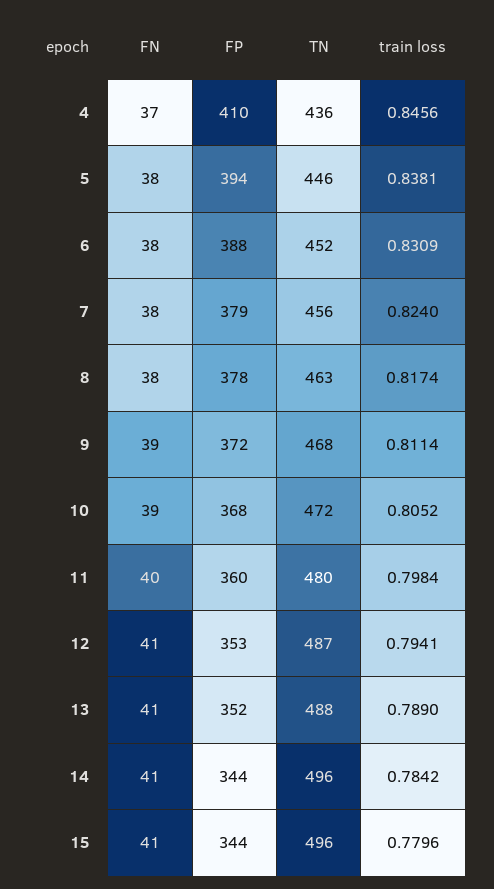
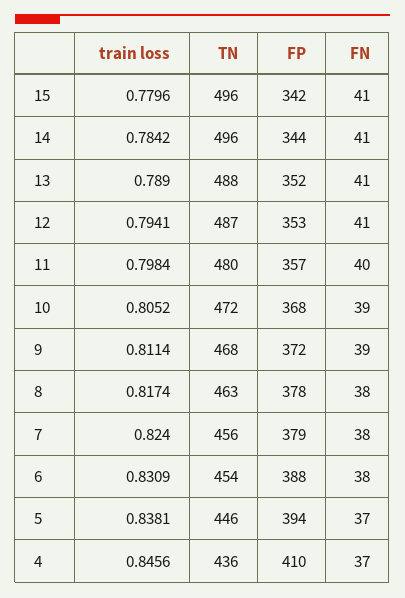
FN, 5: 38 -> 37
TN, 6: 452 -> 454
FP, 11: 360 -> 357
FP, 15: 344 -> 342

